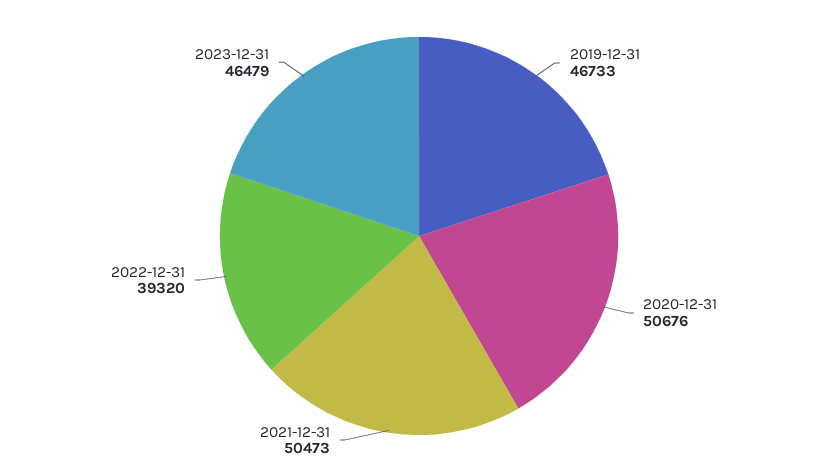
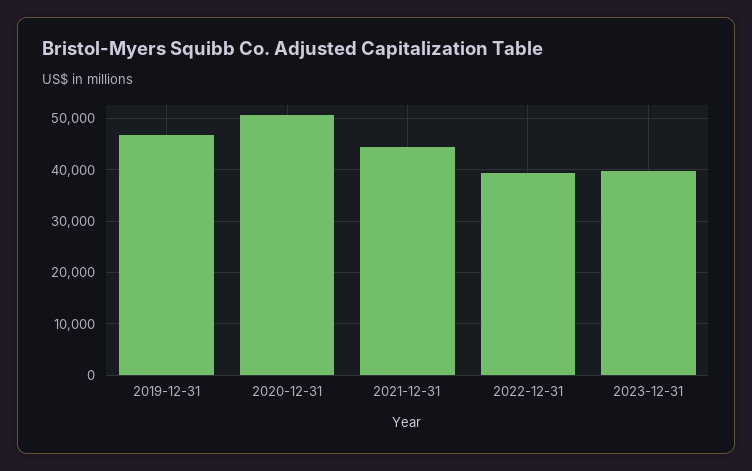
2021-12-31: 50473 -> 44000
2023-12-31: 46479 -> 40000

